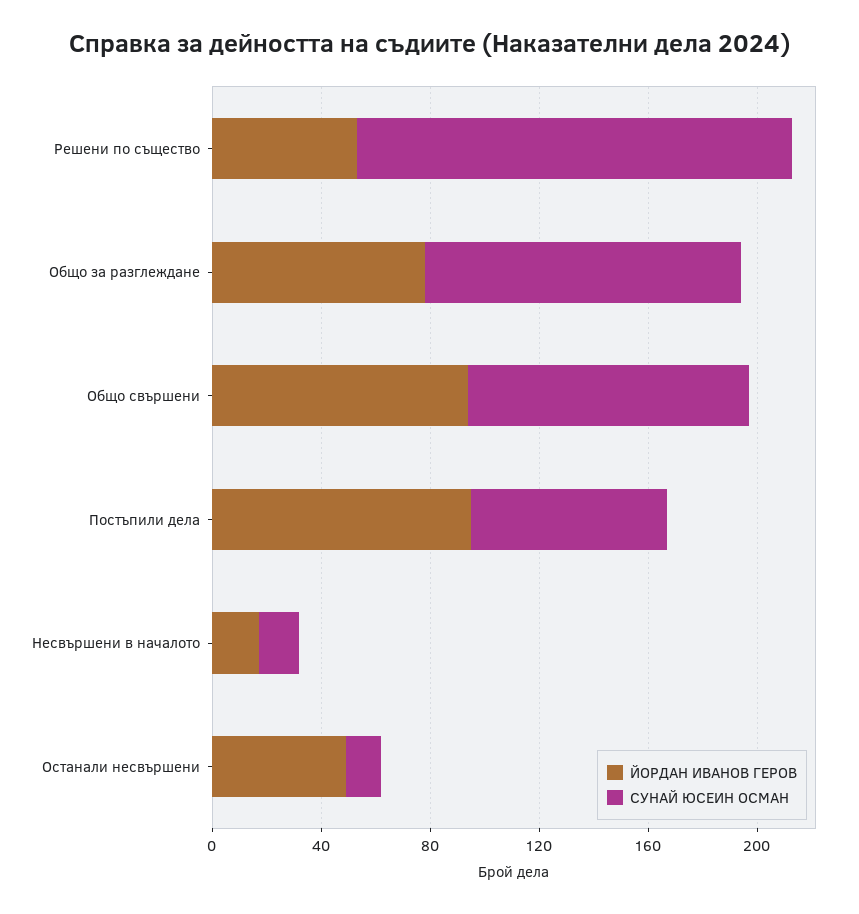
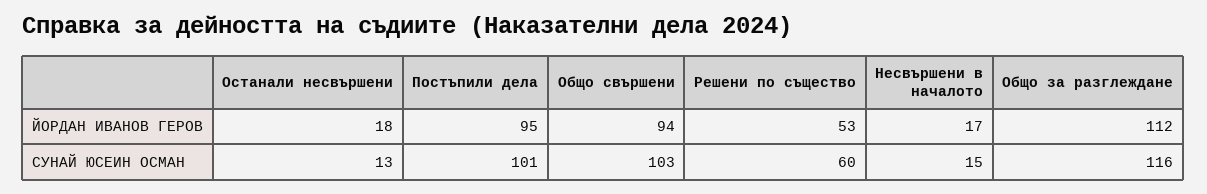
СУНАЙ ЮСЕИН ОСМАН, Решени по същество: 160 -> 60
ЙОРДАН ИВАНОВ ГЕРОВ, Общо за разглеждане: 80 -> 112
СУНАЙ ЮСЕИН ОСМАН, Постъпили дела: 70 -> 101
ЙОРДАН ИВАНОВ ГЕРОВ, Останали несвършени: 50 -> 18

